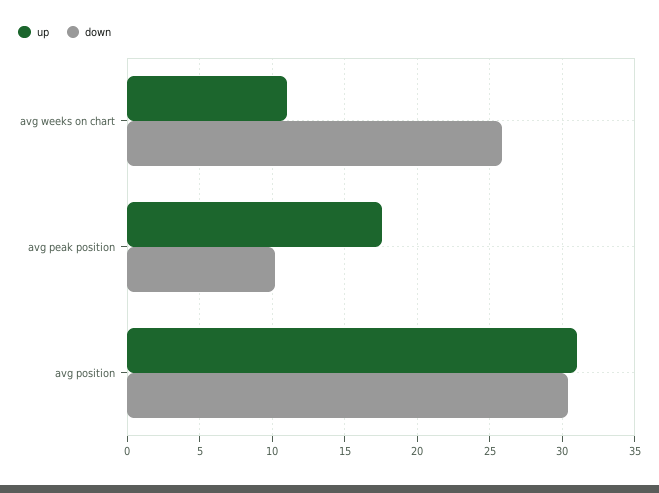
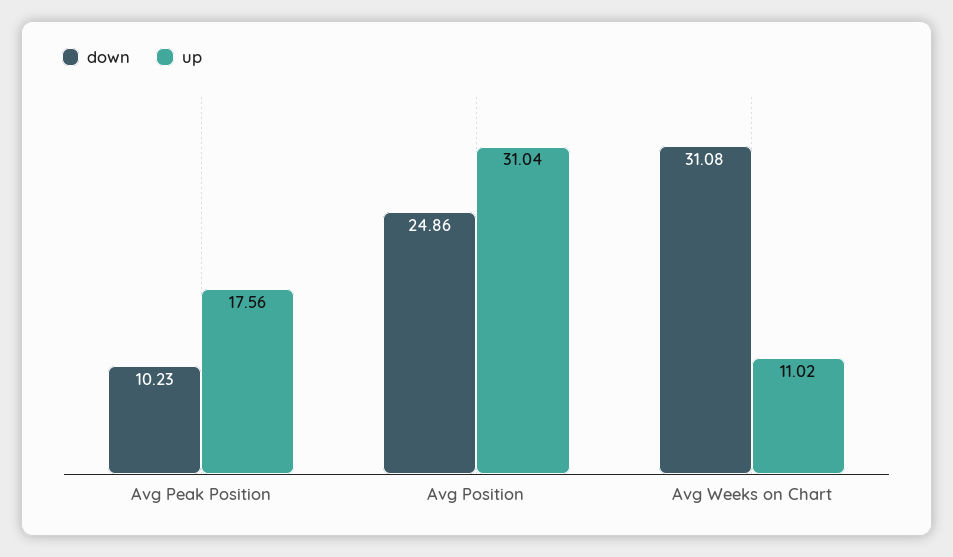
down, avg weeks on chart: 26 -> 31.08
down, avg position: 30.5 -> 24.86

